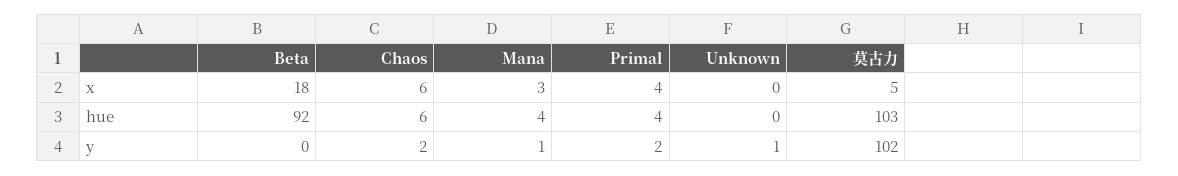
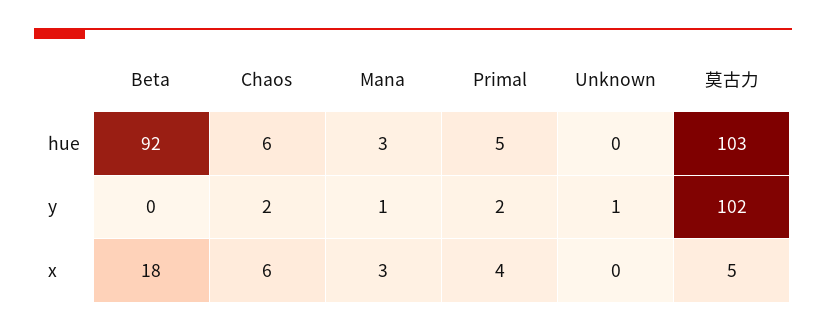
Mana, hue: 4 -> 3
Primal, hue: 4 -> 5

